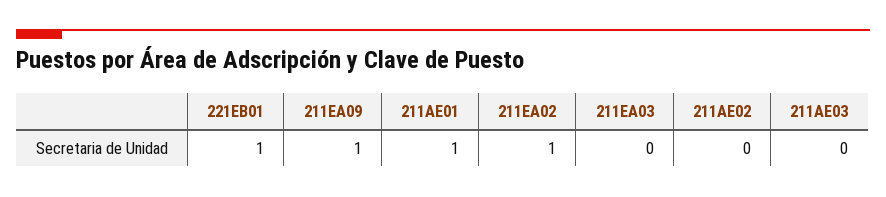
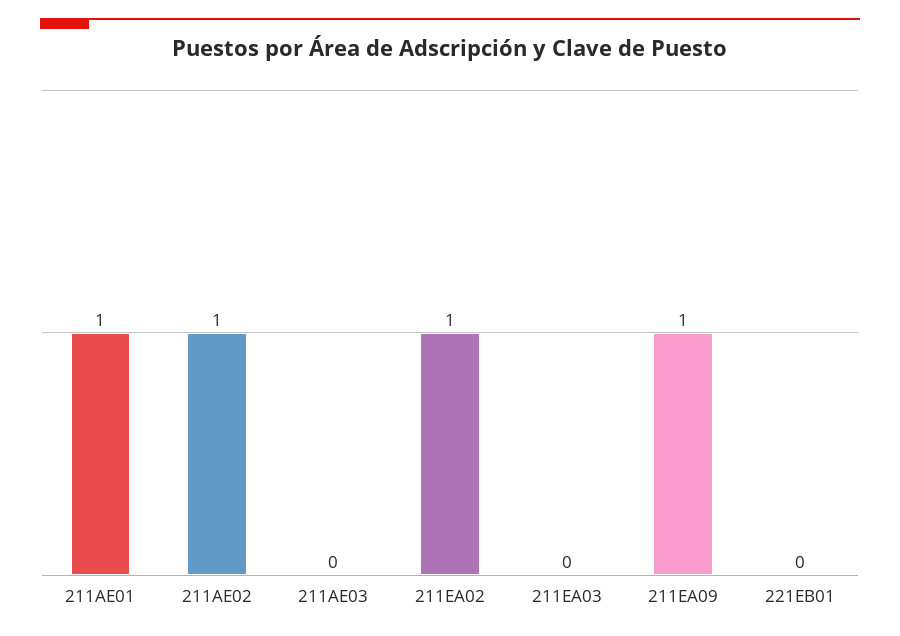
221EB01: 1 -> 0
211AE02: 0 -> 1

